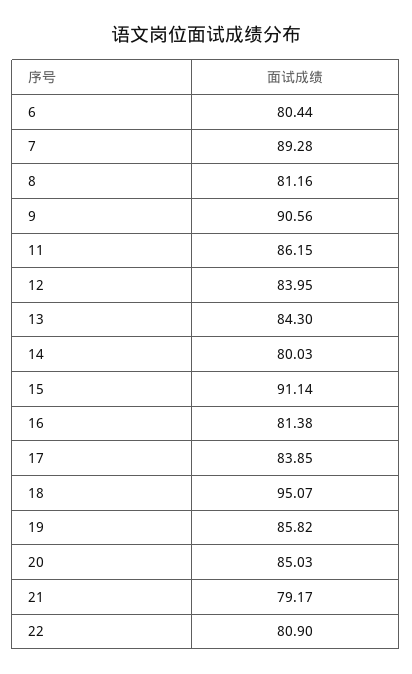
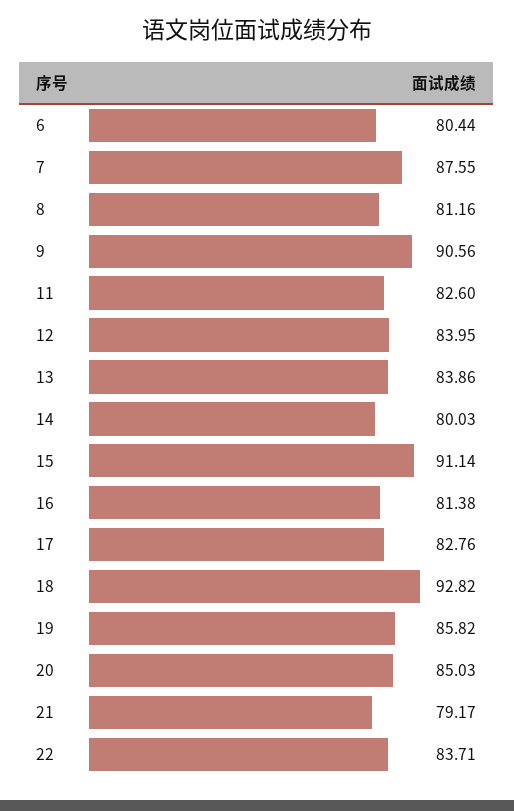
7: 89.28 -> 87.55
11: 86.15 -> 82.6
13: 84.3 -> 83.86
17: 83.85 -> 82.76
18: 95.07 -> 92.82
22: 80.9 -> 83.71

